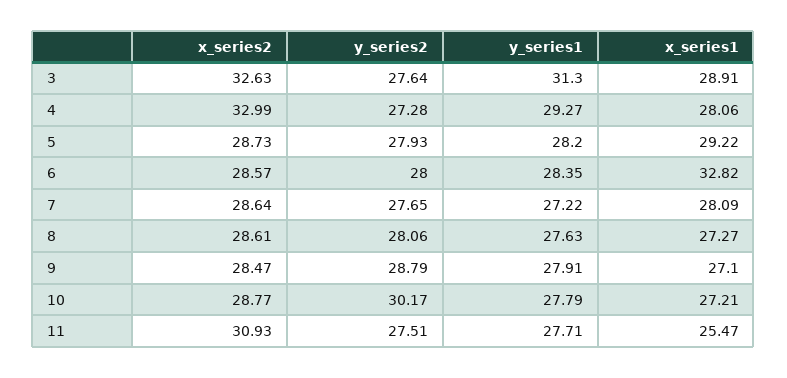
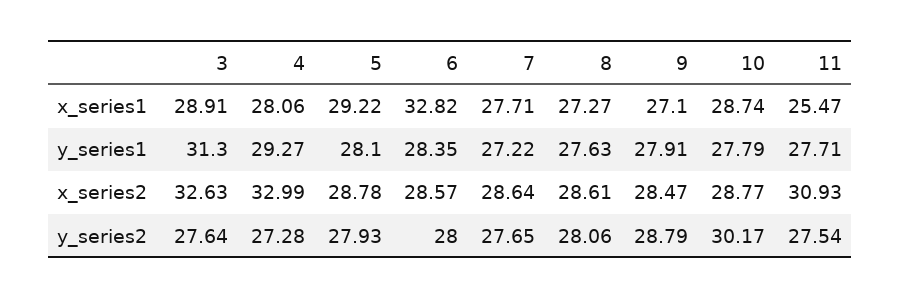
x_series2, 5: 28.73 -> 28.78
y_series1, 5: 28.2 -> 28.1
x_series1, 7: 28.09 -> 27.71
x_series1, 10: 27.21 -> 28.74
y_series2, 11: 27.51 -> 27.54

